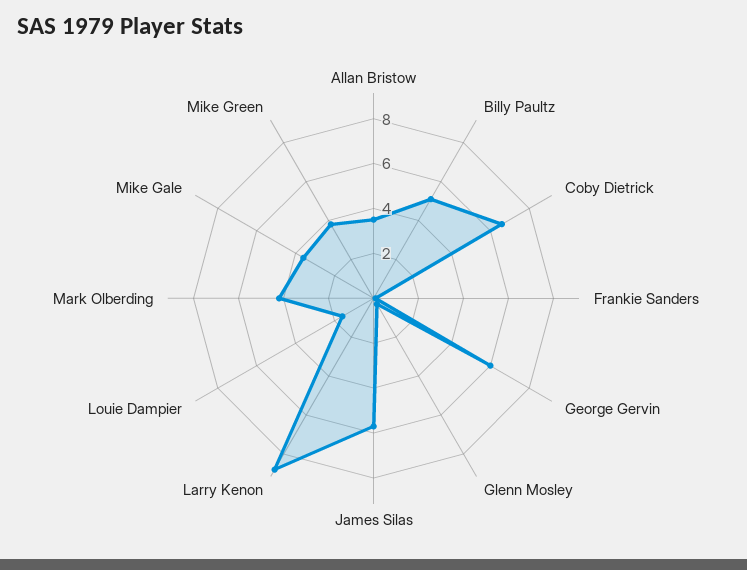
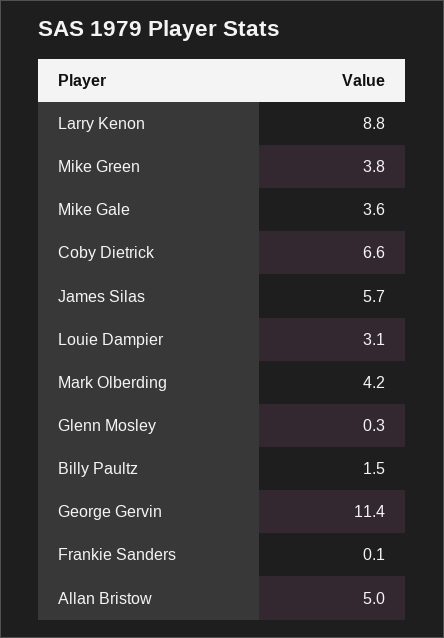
Allan Bristow: 3.5 -> 5
Billy Paultz: 5 -> 1.5
George Gervin: 6 -> 11.4
Louie Dampier: 1.5 -> 3.1

